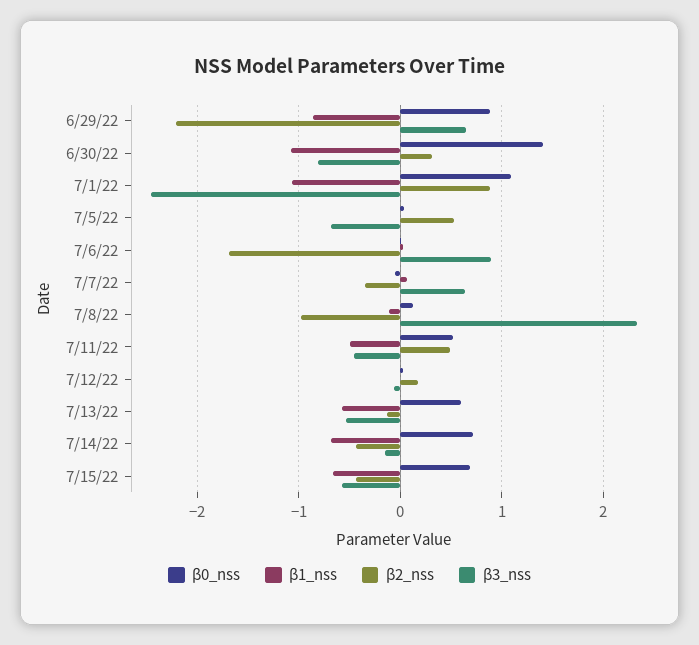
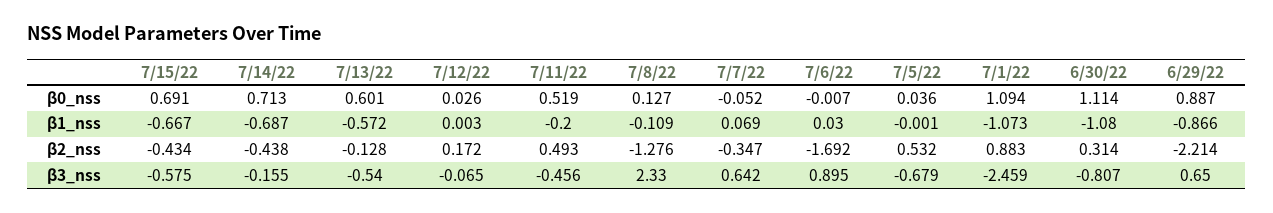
β0_nss, 6/30/22: 1.4 -> 1.114
β2_nss, 7/8/22: -1 -> -1.276
β1_nss, 7/11/22: -0.5 -> -0.2

